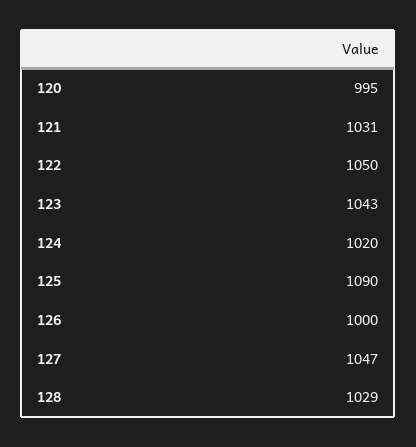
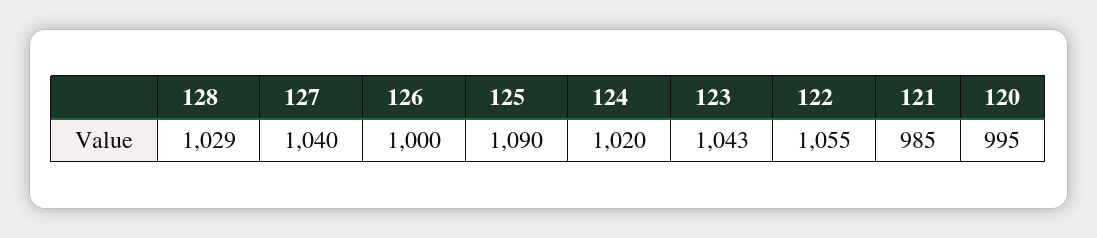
121: 1031 -> 985
122: 1050 -> 1055
127: 1047 -> 1040

